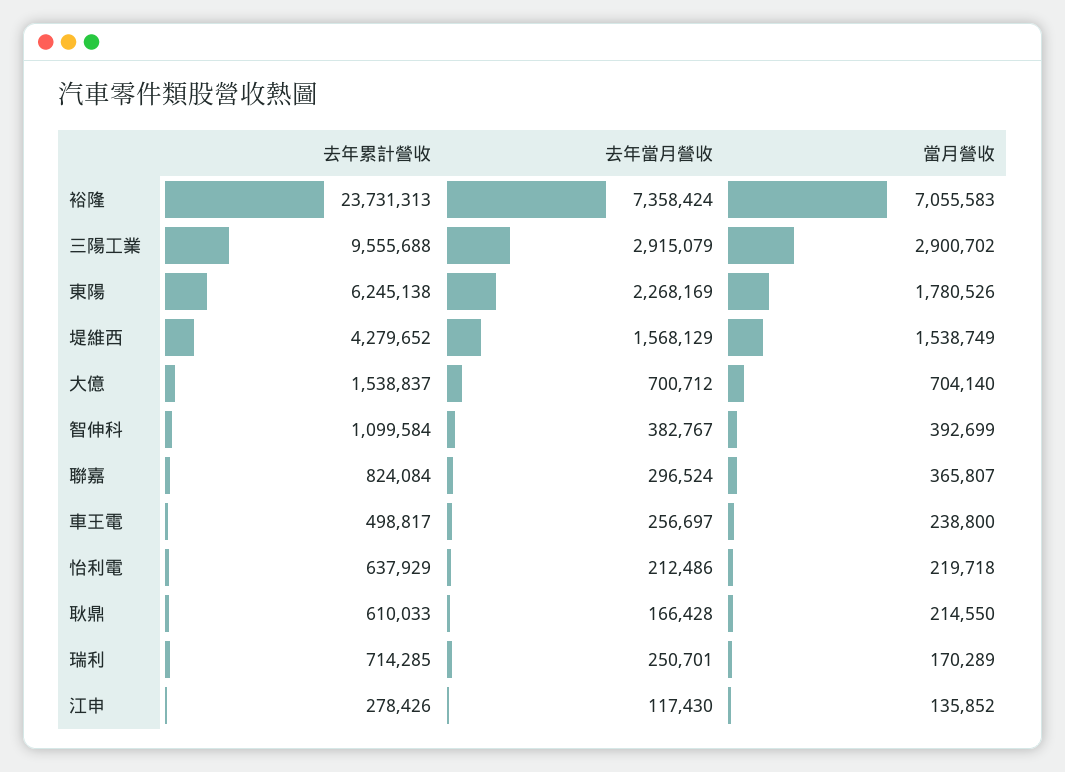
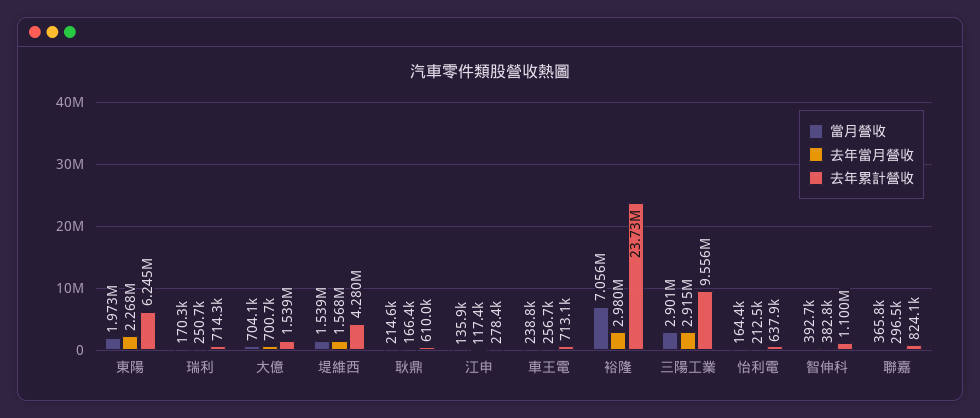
去年當月營收, 裕隆: 7358424 -> 2980000
當月營收, 東陽: 1780526 -> 1973000
去年累計營收, 車王電: 498817 -> 713100
當月營收, 怡利電: 219718 -> 164400

